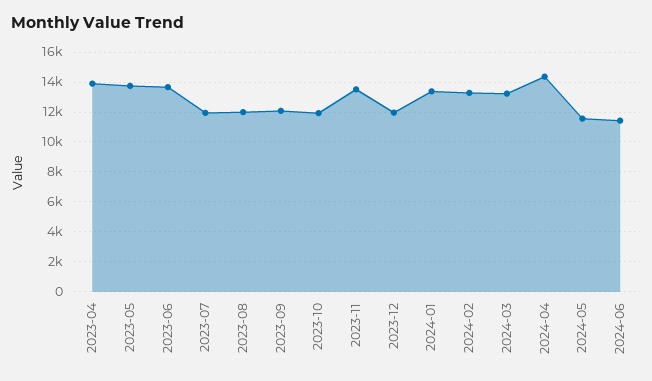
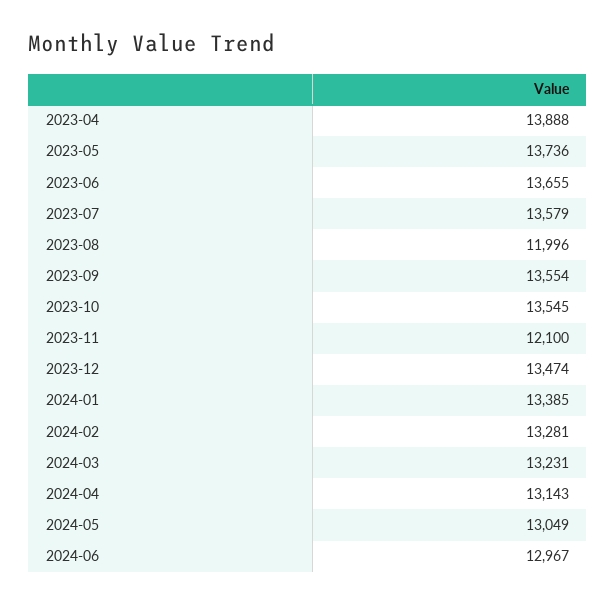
2023-07: 12000 -> 13579
2023-09: 12000 -> 13554
2023-10: 12000 -> 13545
2023-11: 13500 -> 12100
2023-12: 12000 -> 13474
2024-04: 14500 -> 13143
2024-05: 11500 -> 13049
2024-06: 11500 -> 12967

